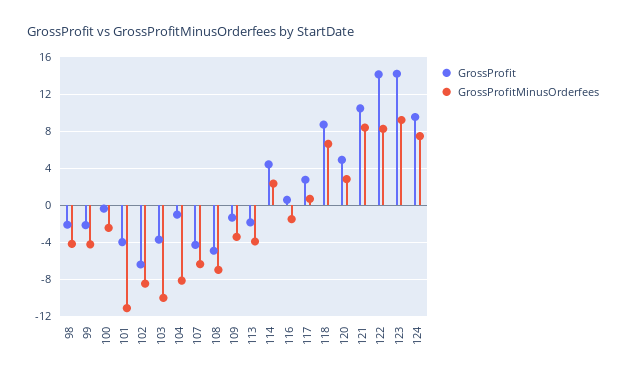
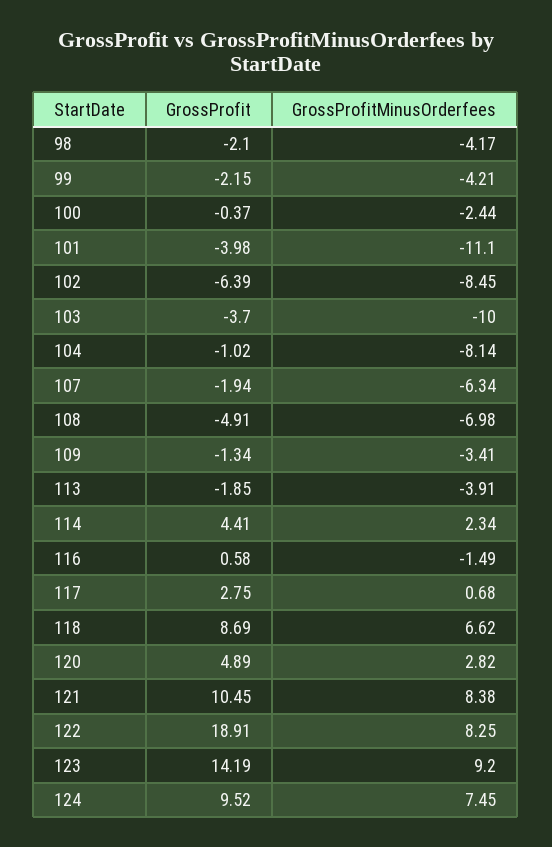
GrossProfit, 107: -4 -> -1.94
GrossProfit, 122: 14 -> 18.91

